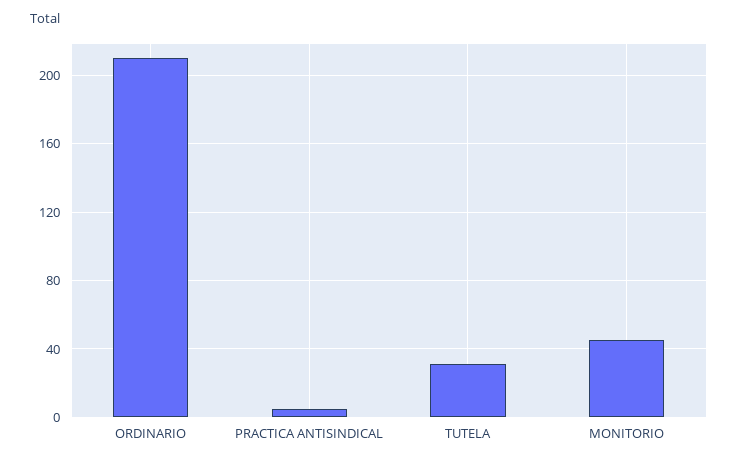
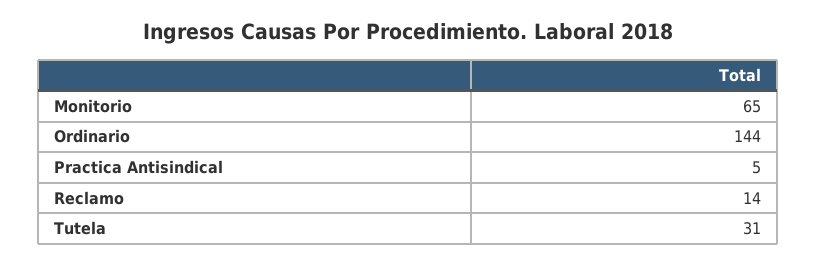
ORDINARIO: 210 -> 144
MONITORIO: 45 -> 65
Reclamo: none -> 14

